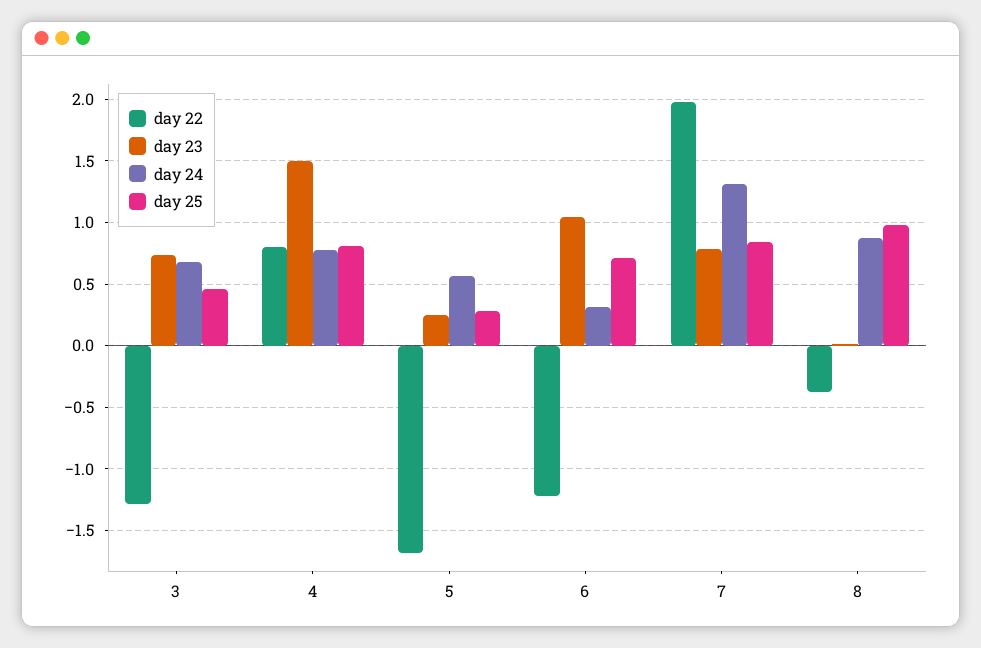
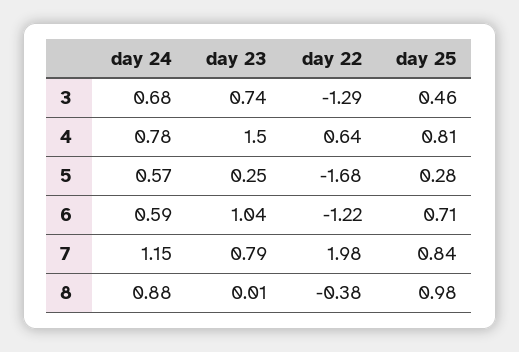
day 22, 4: 0.8 -> 0.64
day 24, 6: 0.3 -> 0.59
day 24, 7: 1.3 -> 1.15

